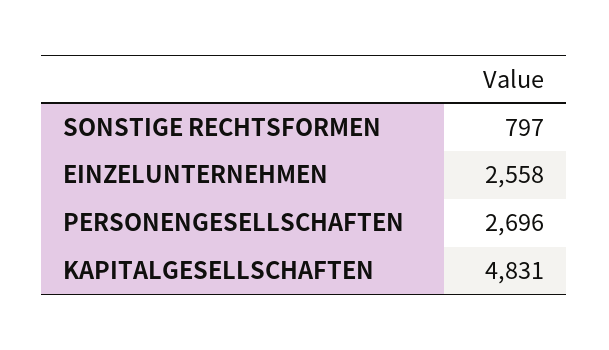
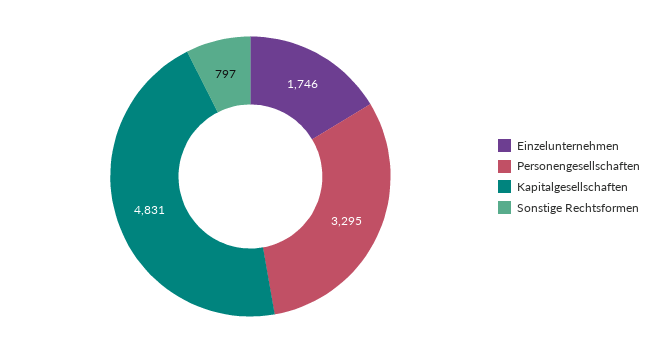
EINZELUNTERNEHMEN: 2558 -> 1746
PERSONENGESELLSCHAFTEN: 2696 -> 3295

